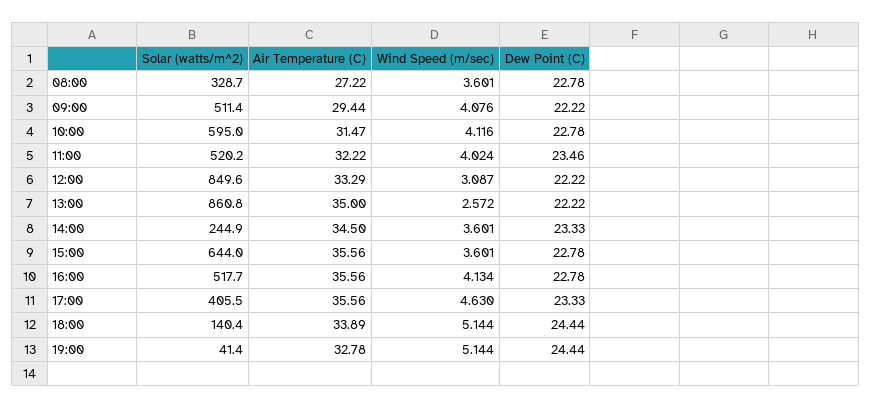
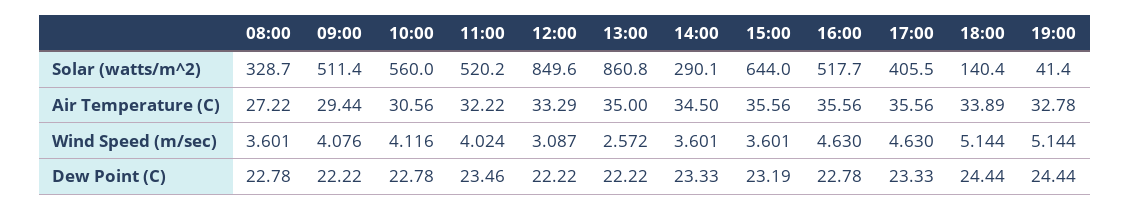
Solar (watts/m^2), 10:00: 595 -> 560
Air Temperature (C), 10:00: 31.47 -> 30.56
Solar (watts/m^2), 14:00: 244.9 -> 290.1
Dew Point (C), 15:00: 22.78 -> 23.19
Wind Speed (m/sec), 16:00: 4.134 -> 4.63

